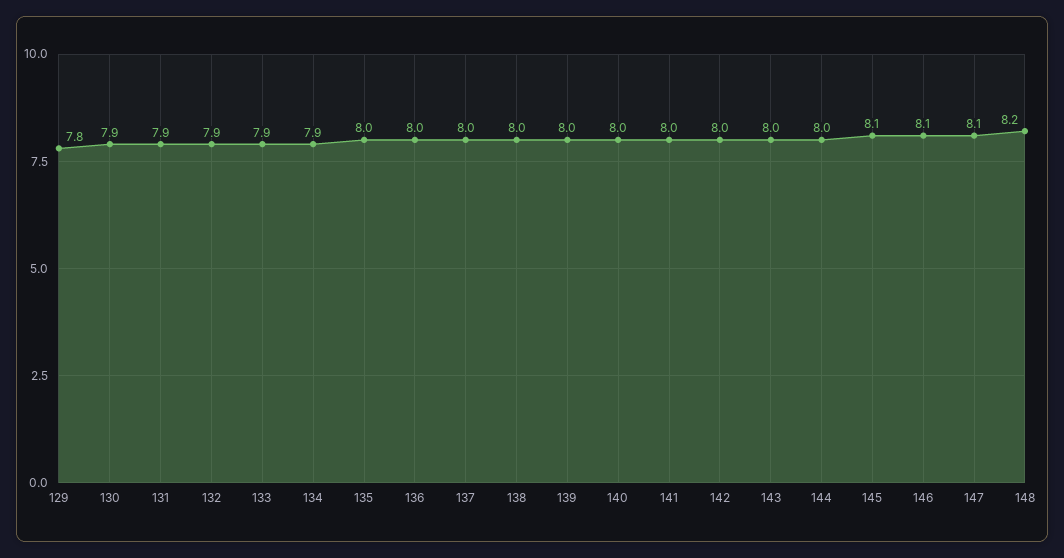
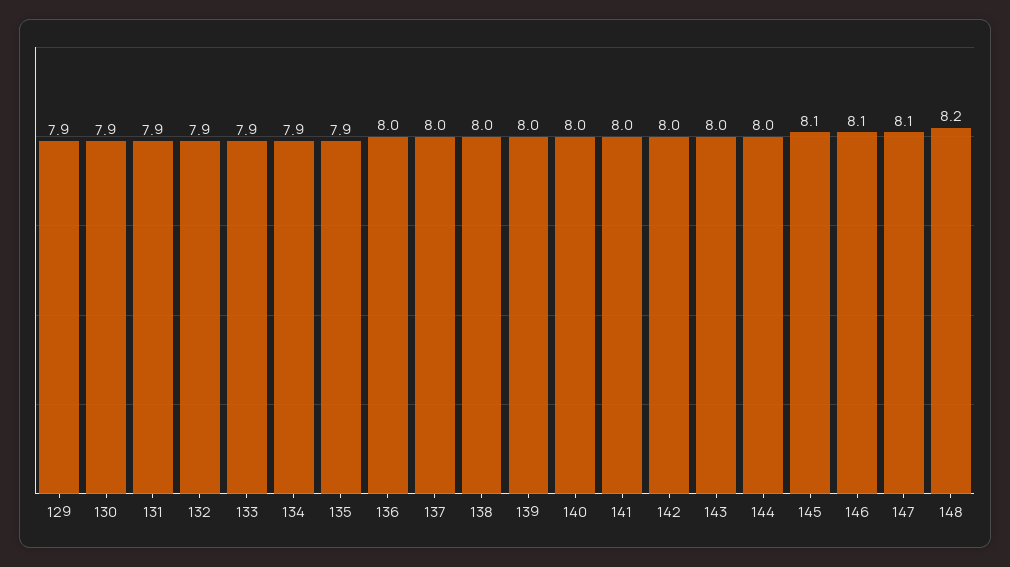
129: 7.8 -> 7.9
135: 8 -> 7.9

